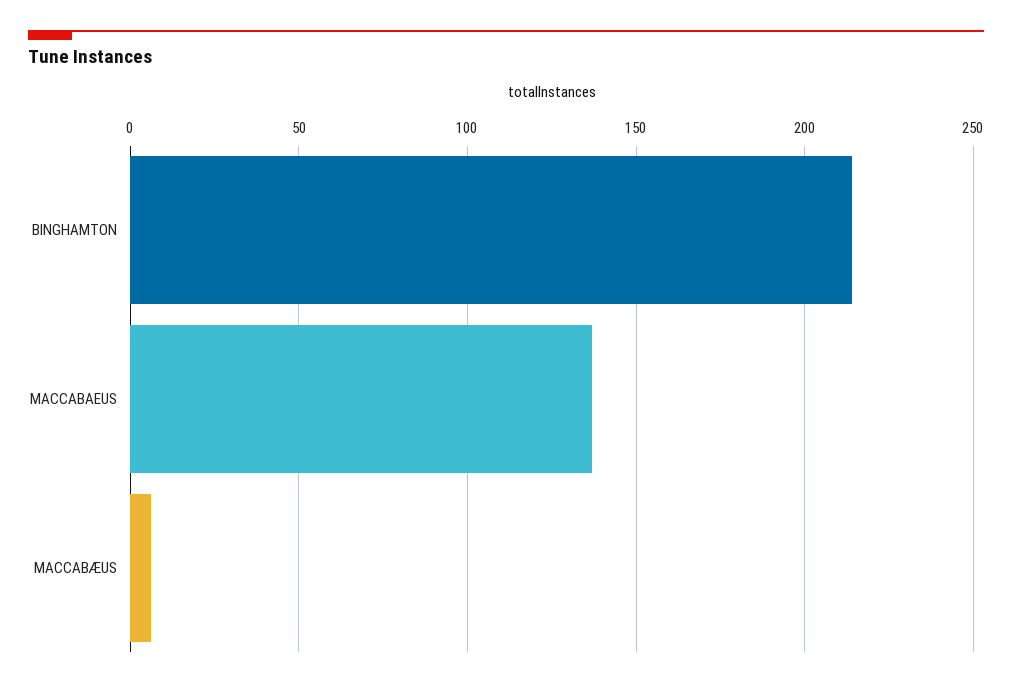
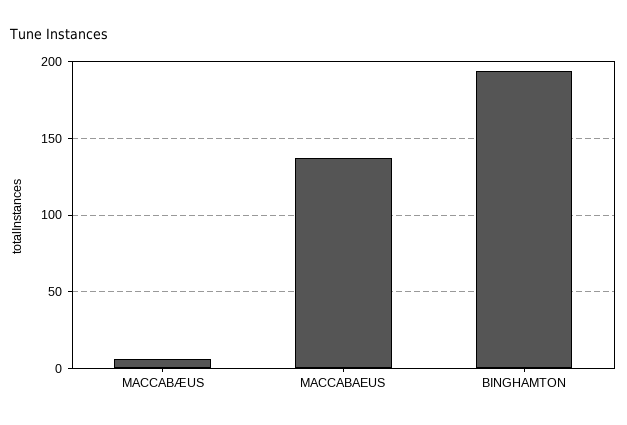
BINGHAMTON: 215 -> 195

